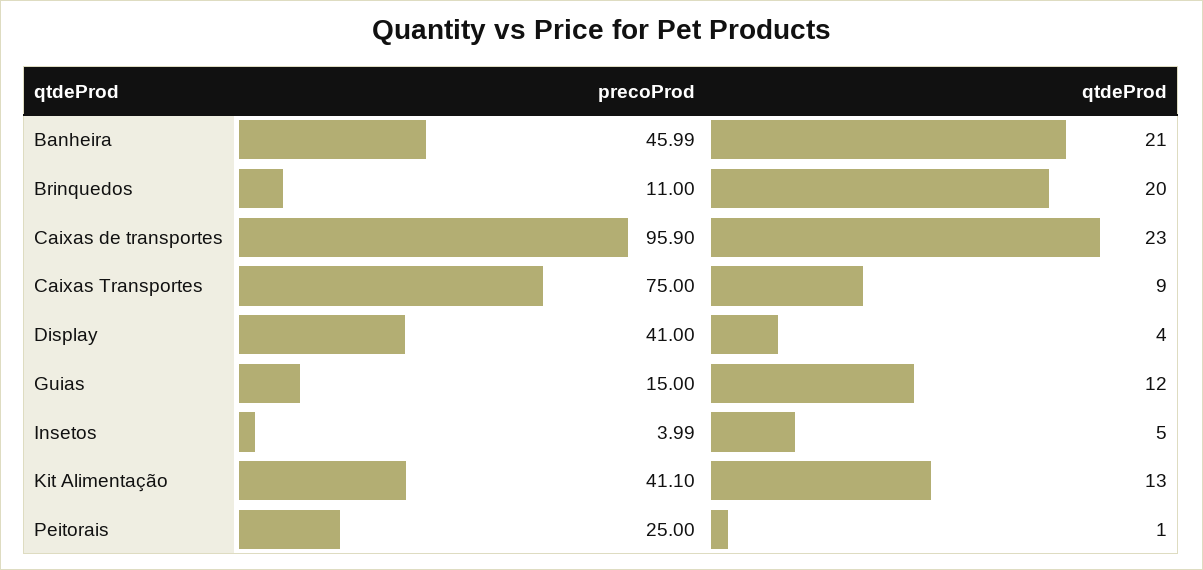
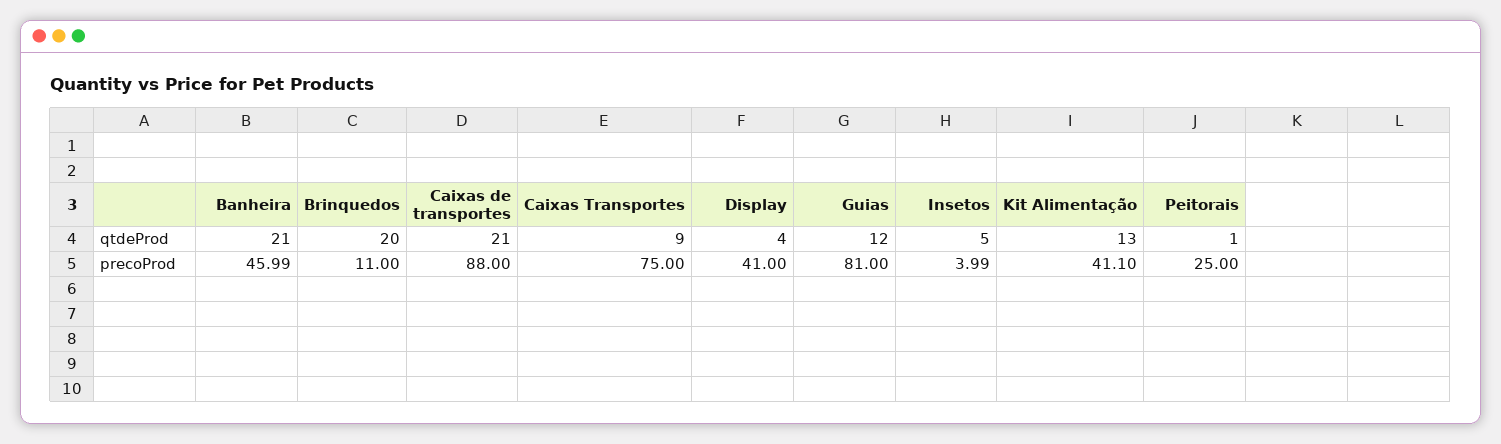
precoProd, Caixas de transportes: 95.9 -> 88
qtdeProd, Caixas de transportes: 23 -> 21
precoProd, Guias: 15 -> 81

